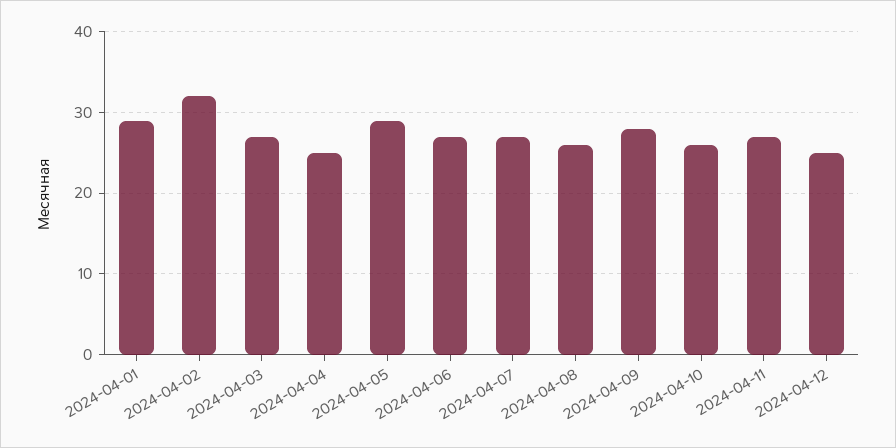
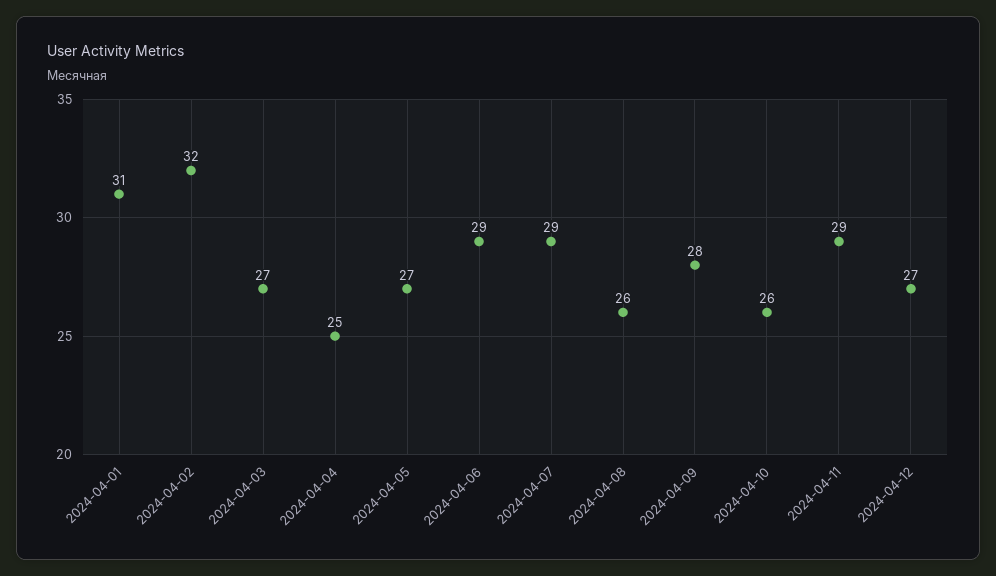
2024-04-01: 29 -> 31
2024-04-05: 29 -> 27
2024-04-06: 27 -> 29
2024-04-07: 27 -> 29
2024-04-11: 27 -> 29
2024-04-12: 25 -> 27

